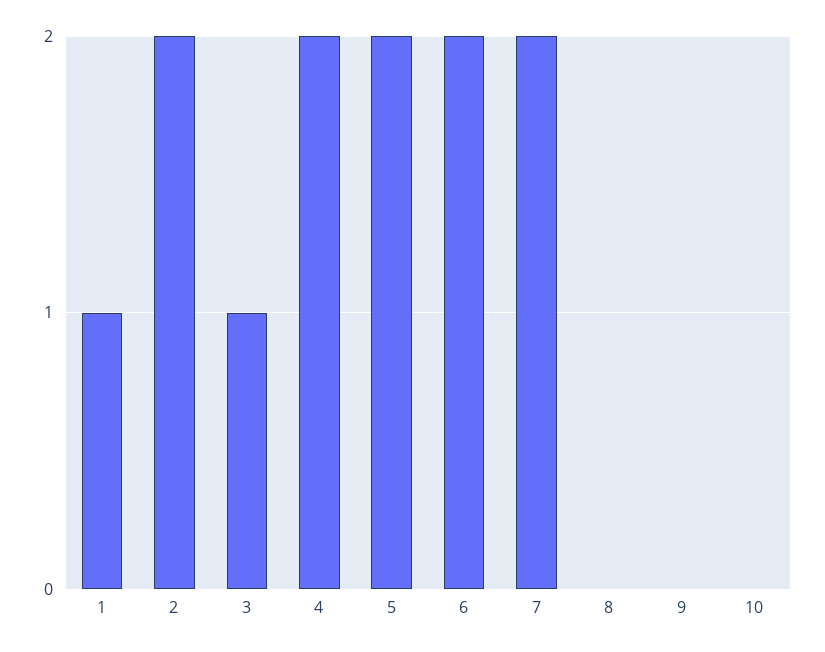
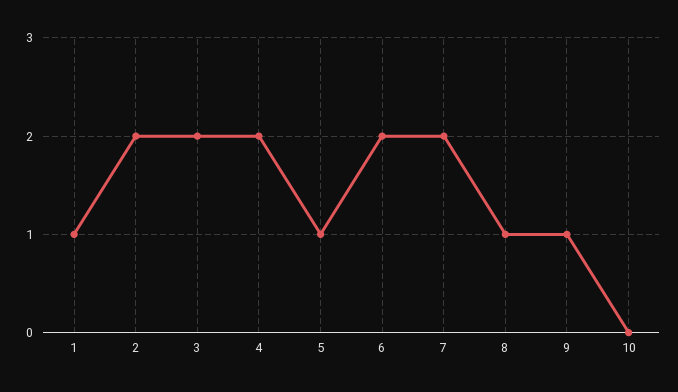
3: 1 -> 2
5: 2 -> 1
8: 0 -> 1
9: 0 -> 1

